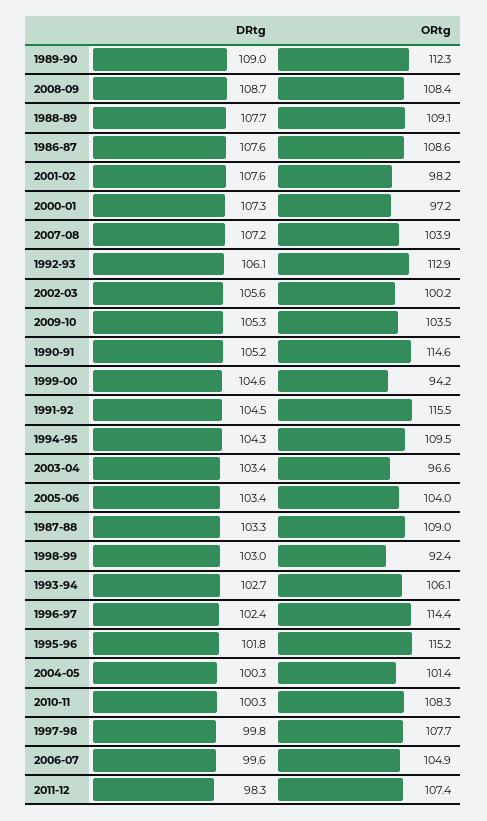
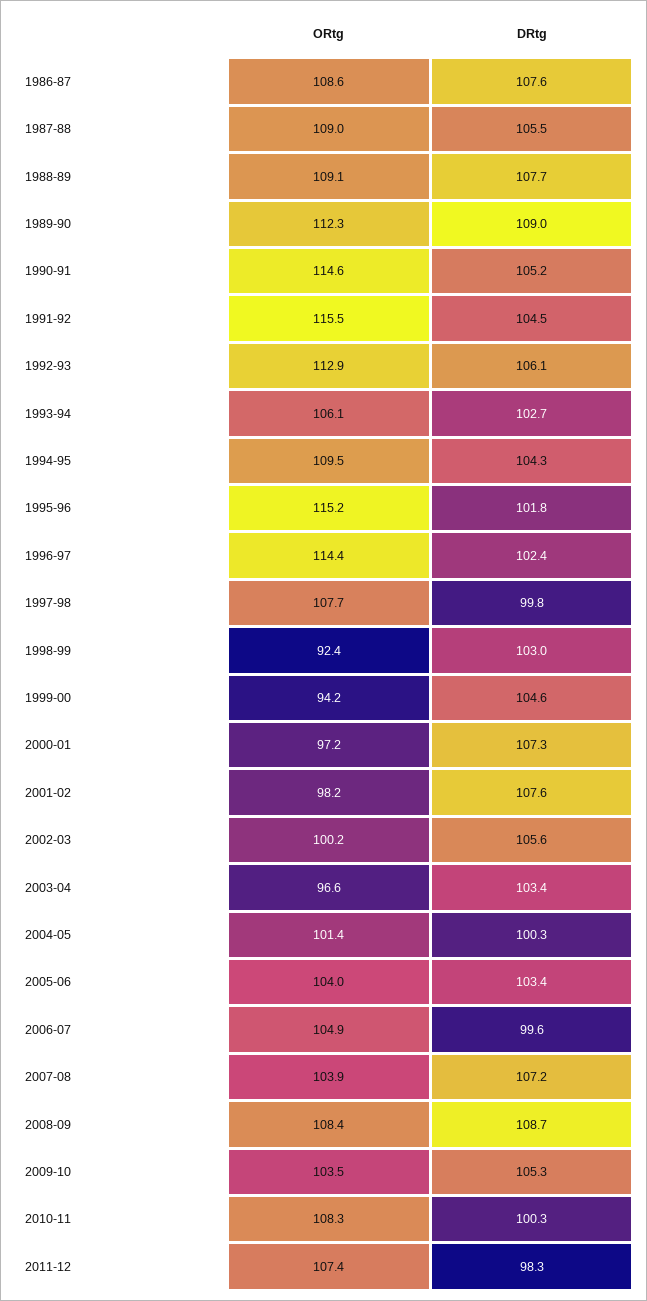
DRtg, 1987-88: 103.3 -> 105.5

